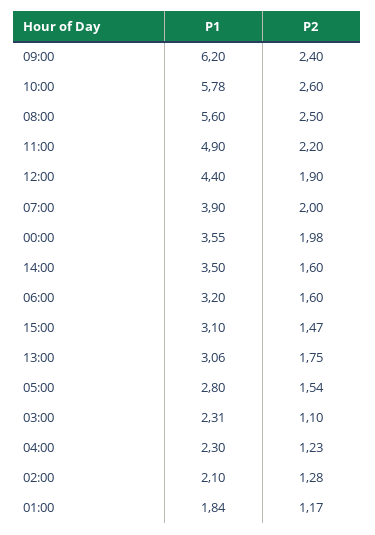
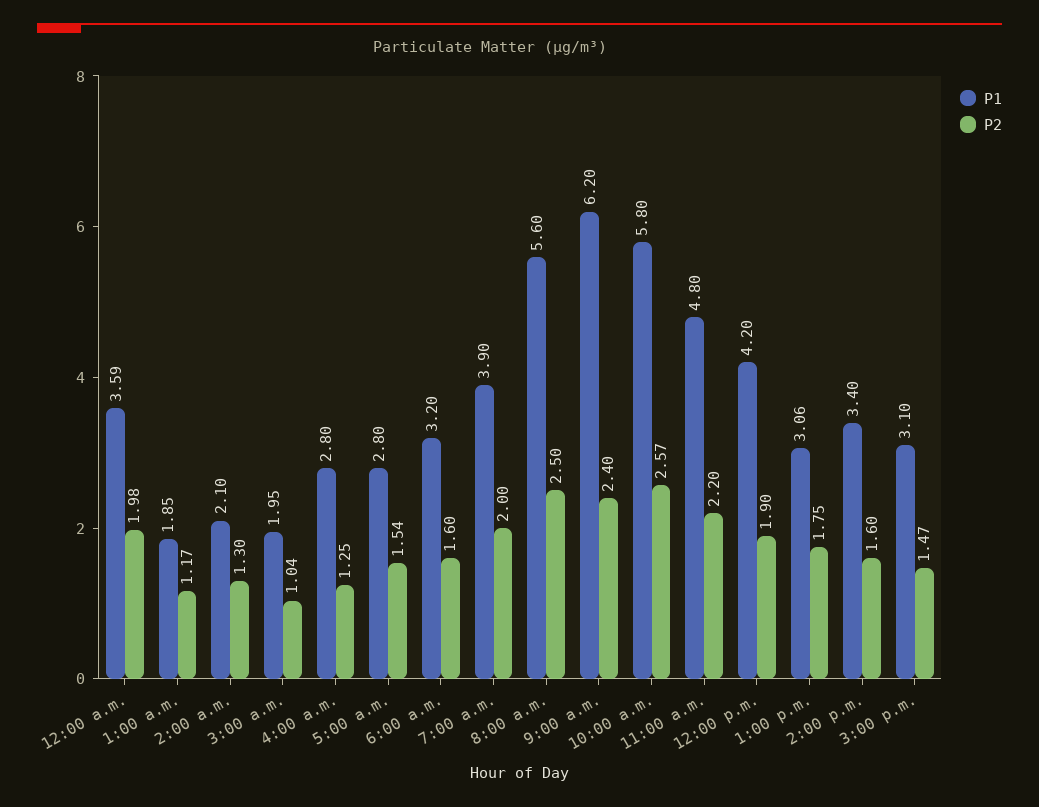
P1, 10:00: 5.78 -> 5.8
P2, 10:00: 2.6 -> 2.57
P1, 11:00: 4.9 -> 4.8
P1, 12:00: 4.4 -> 4.2
P1, 00:00: 3.55 -> 3.59
P1, 14:00: 3.5 -> 3.4
P1, 03:00: 2.31 -> 1.95
P2, 03:00: 1.1 -> 1.04
P1, 04:00: 2.3 -> 2.8
P2, 04:00: 1.23 -> 1.25
P2, 02:00: 1.28 -> 1.3
P1, 01:00: 1.84 -> 1.85

